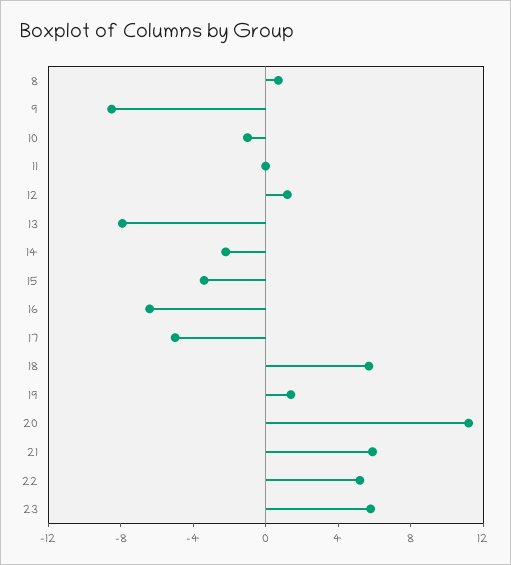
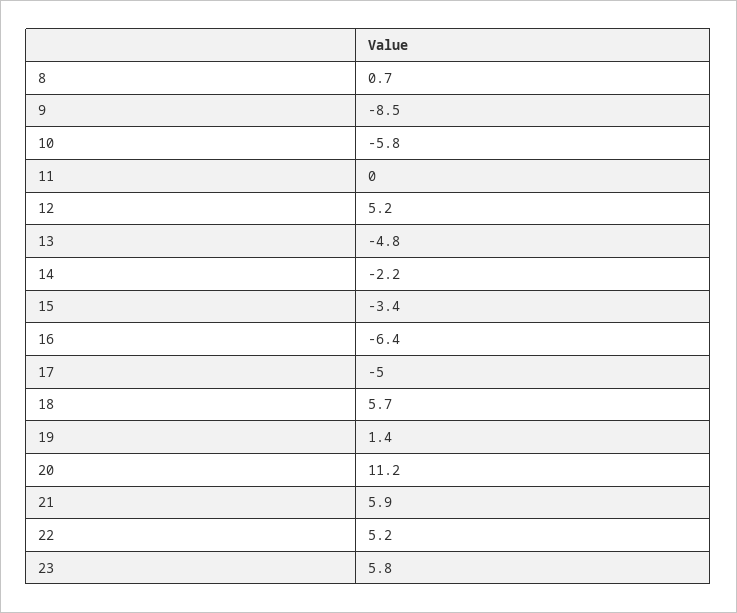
10: -1 -> -5.8
12: 1 -> 5.2
13: -8 -> -4.8

